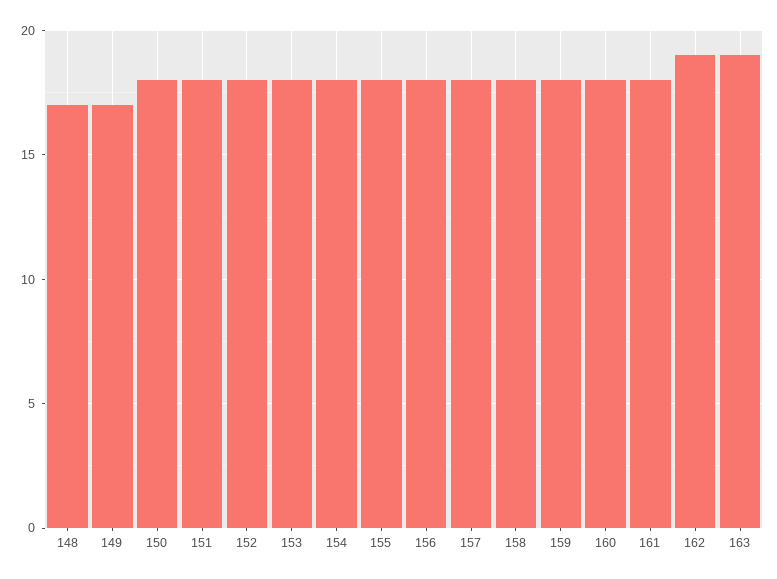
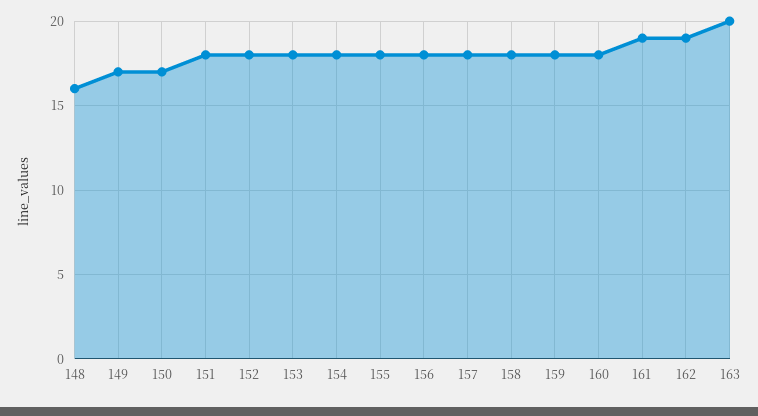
148: 17 -> 16
150: 18 -> 17
161: 18 -> 19
163: 19 -> 20

